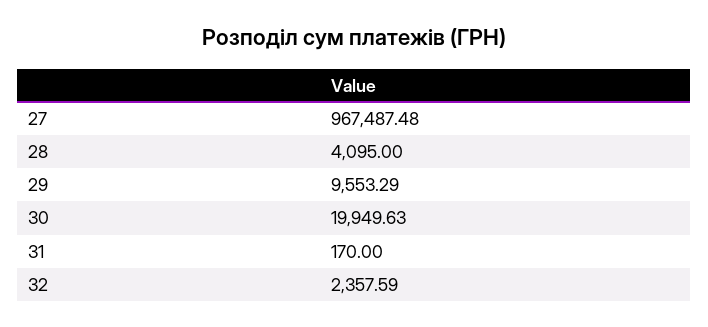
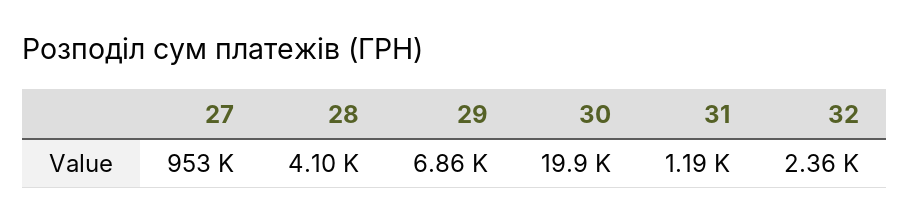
27: 967487.48 -> 953000
29: 9553.29 -> 6860
31: 170 -> 1190

